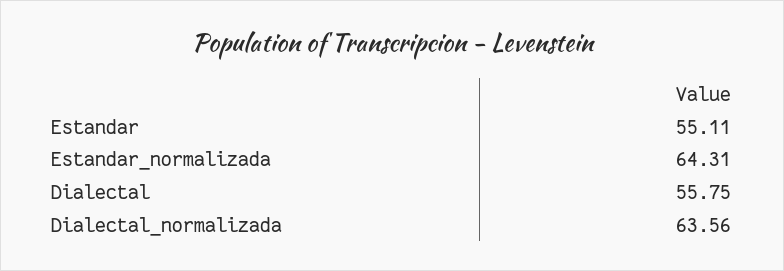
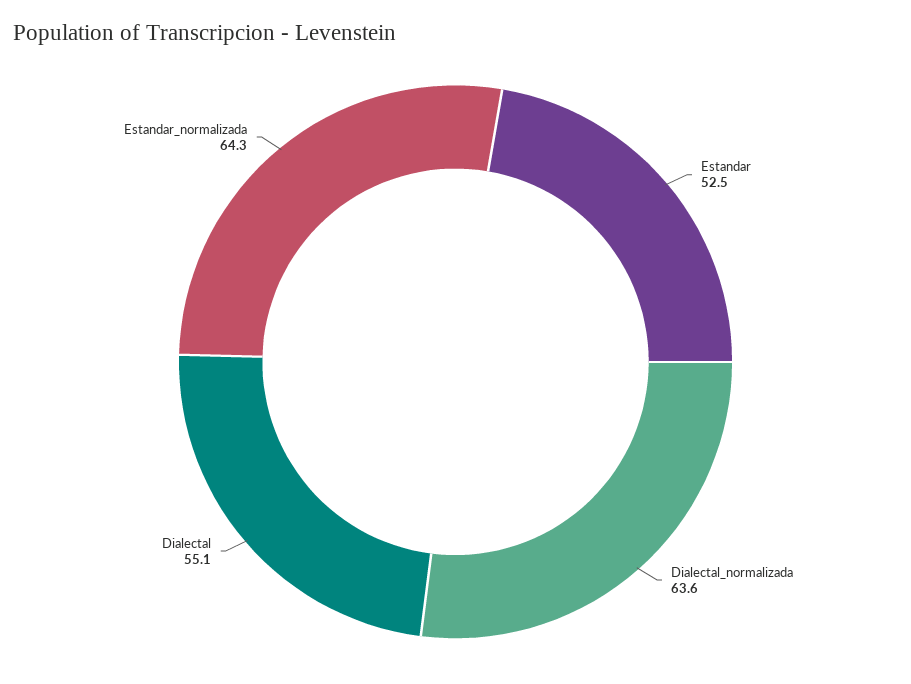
Estandar: 55.11 -> 52.5
Dialectal: 55.75 -> 55.1

